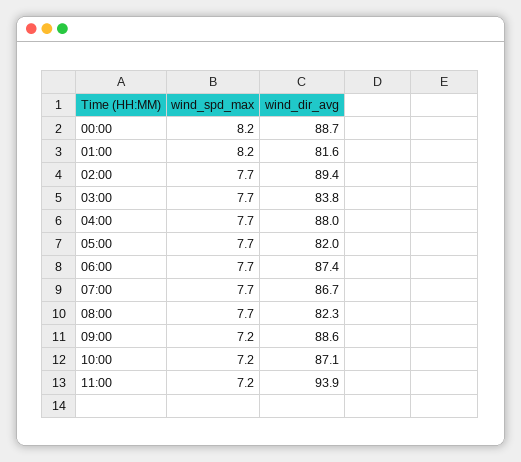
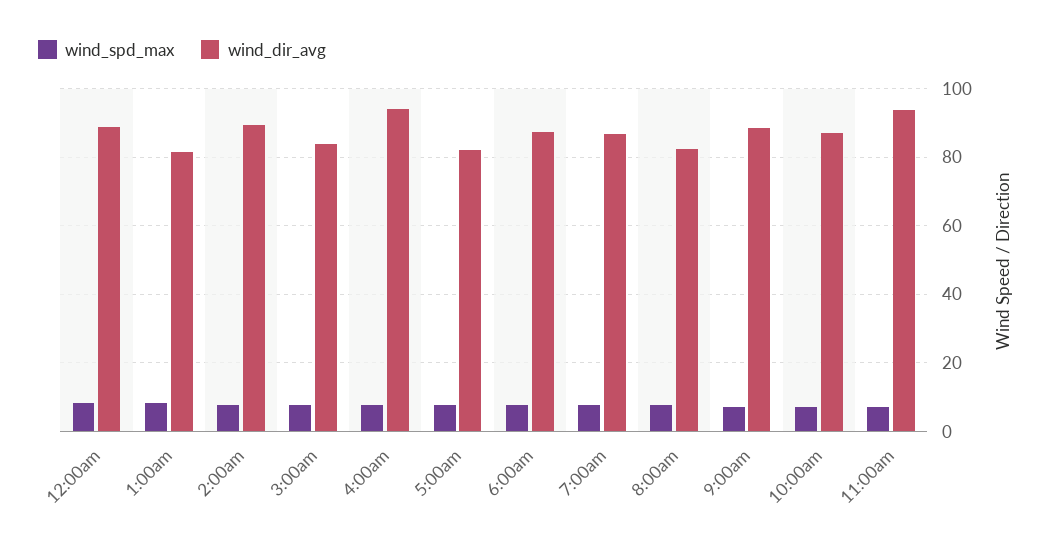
wind_dir_avg, 04:00: 88 -> 94

